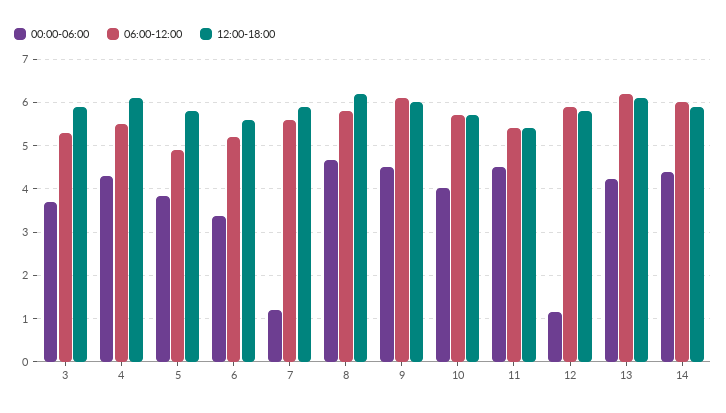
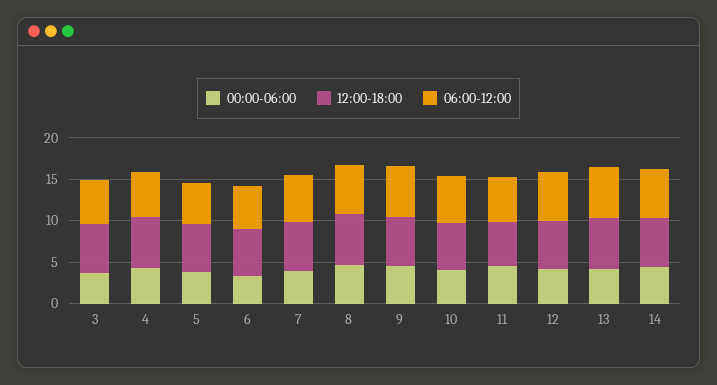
00:00-06:00, 7: 1.2 -> 4
00:00-06:00, 12: 1.2 -> 4

